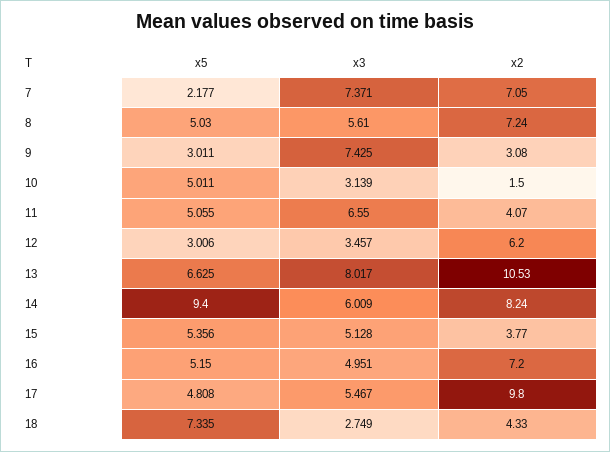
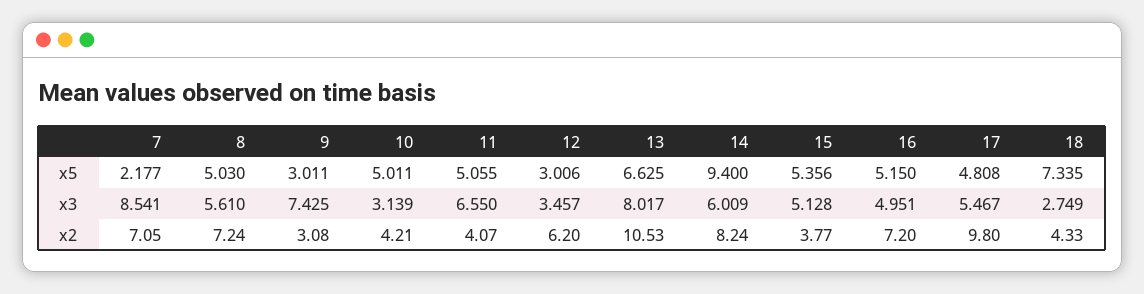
x3, 7: 7.371 -> 8.541
x2, 10: 1.5 -> 4.21

